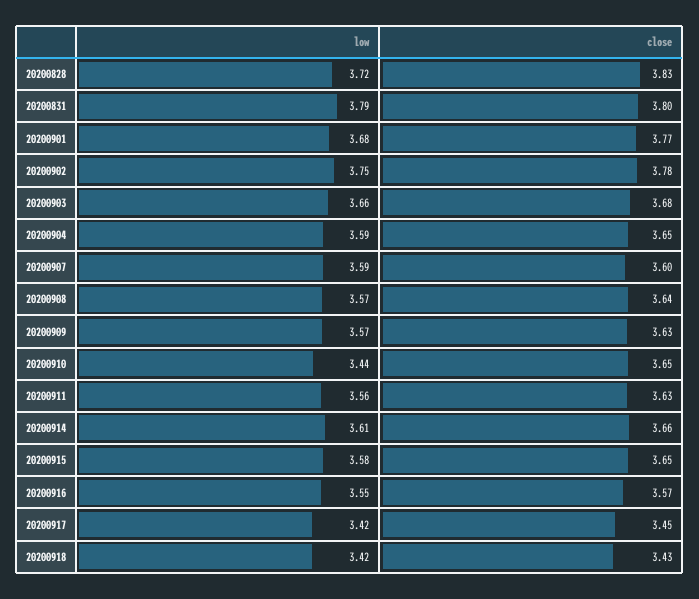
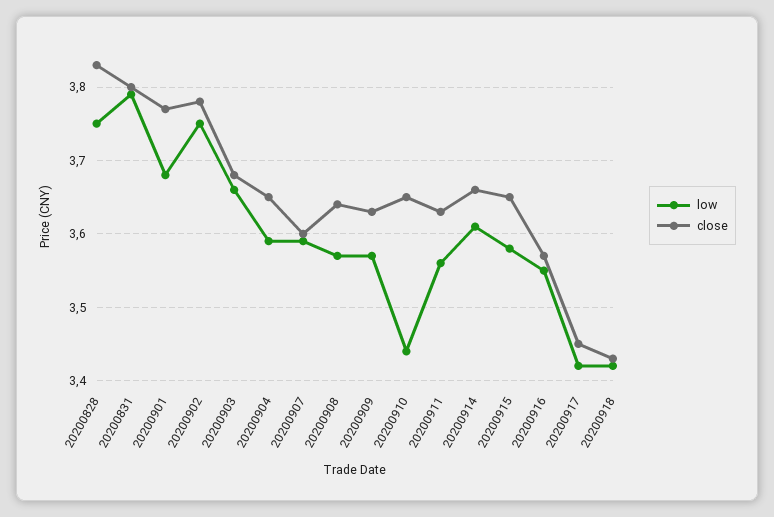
low, 20200828: 3.72 -> 3.75

